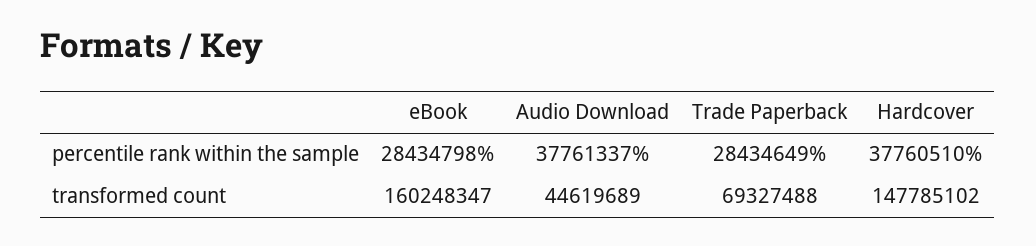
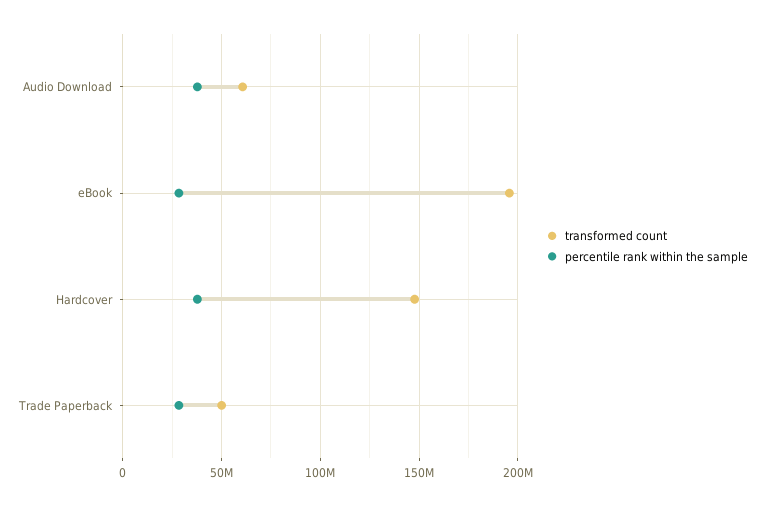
transformed count, eBook: 160248347 -> 195000000
transformed count, Audio Download: 44619689 -> 60000000
transformed count, Trade Paperback: 69327488 -> 50000000

